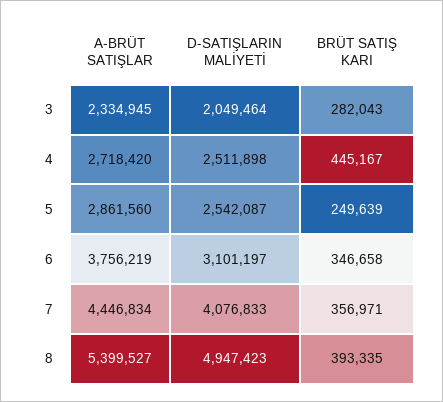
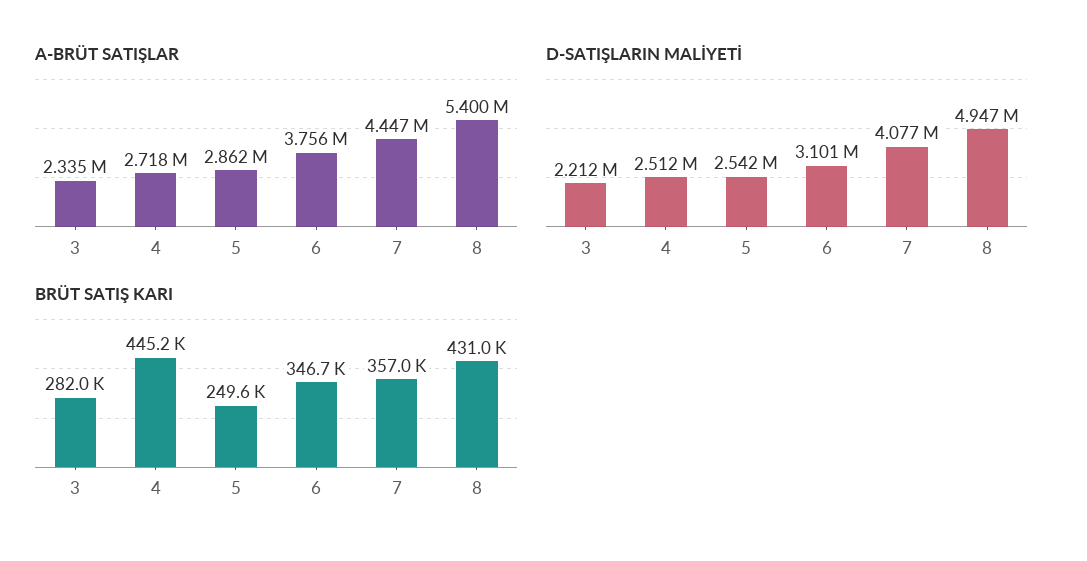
D-SATIŞLARIN MALİYETİ, 3: 2049464 -> 2212000
BRÜT SATIŞ KARI, 8: 393335 -> 431000

